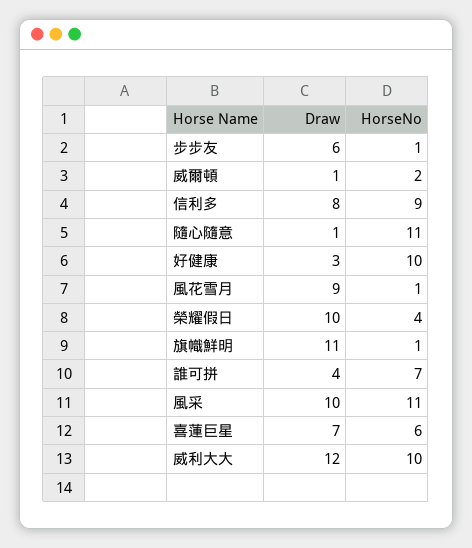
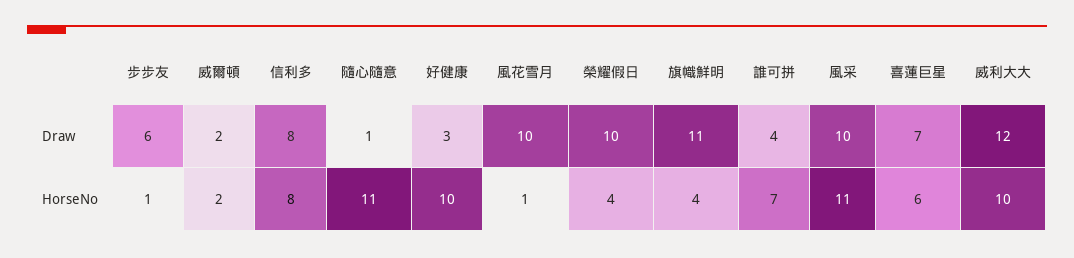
Draw, 威爾頓: 1 -> 2
HorseNo, 信利多: 9 -> 8
Draw, 風花雪月: 9 -> 10
HorseNo, 旗幟鮮明: 1 -> 4

